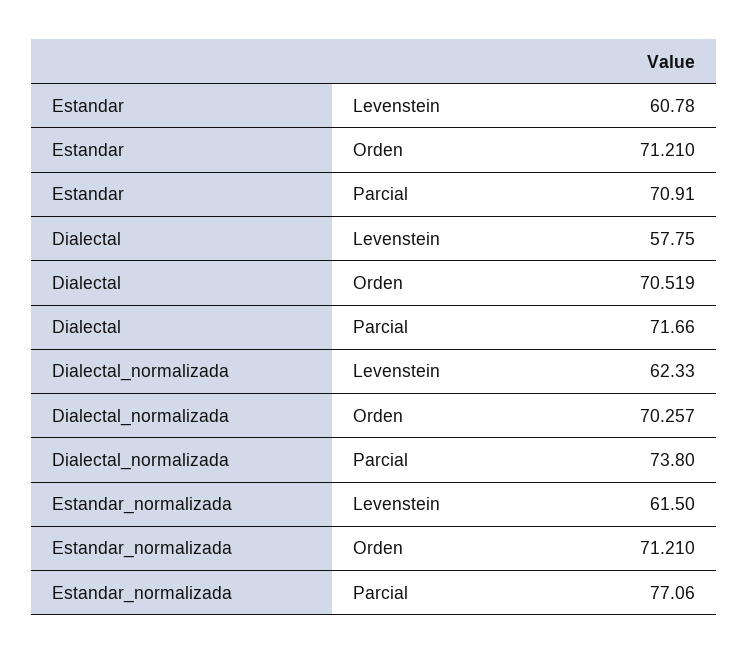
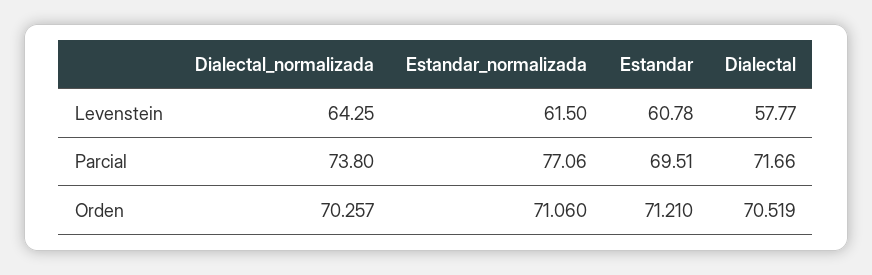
Estandar, Parcial: 70.91 -> 69.51
Dialectal, Levenstein: 57.75 -> 57.77
Dialectal_normalizada, Levenstein: 62.33 -> 64.25
Estandar_normalizada, Orden: 71.21 -> 71.06

